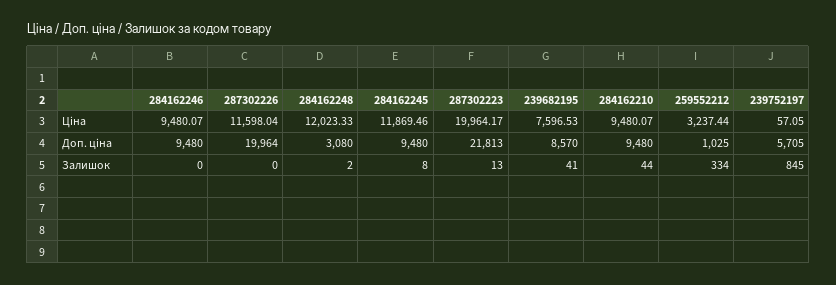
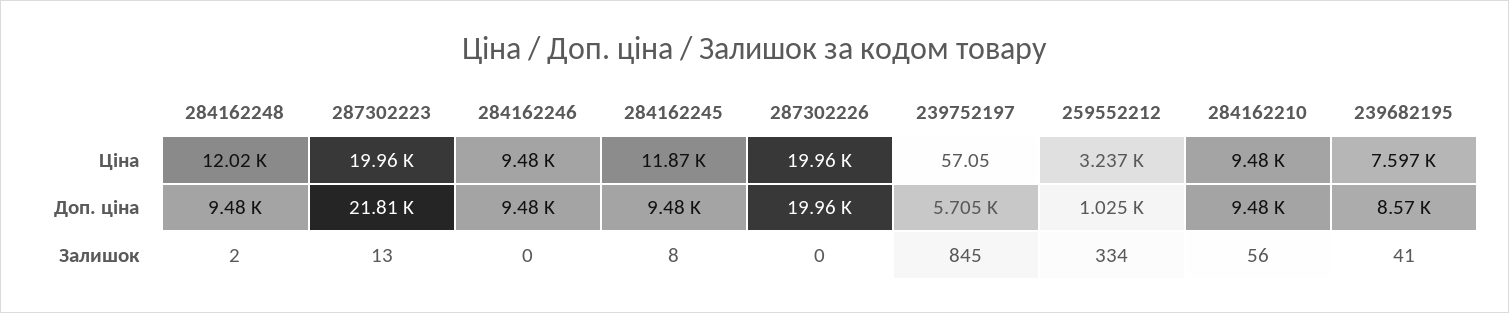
287302226, Ціна: 11598.04 -> 19960
284162248, Доп. ціна: 3080 -> 9480
284162210, Залишок: 44 -> 56

